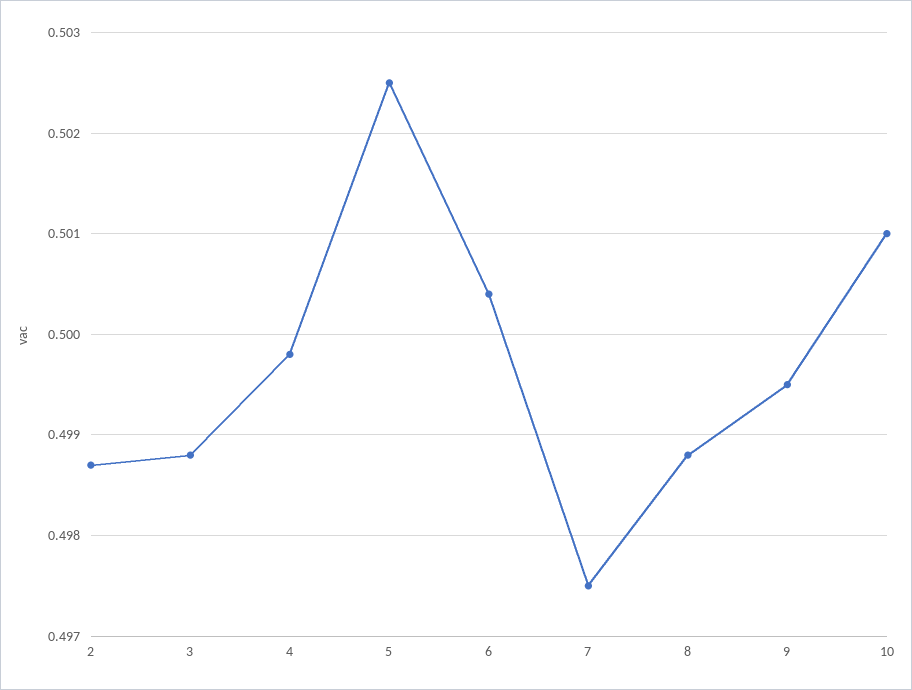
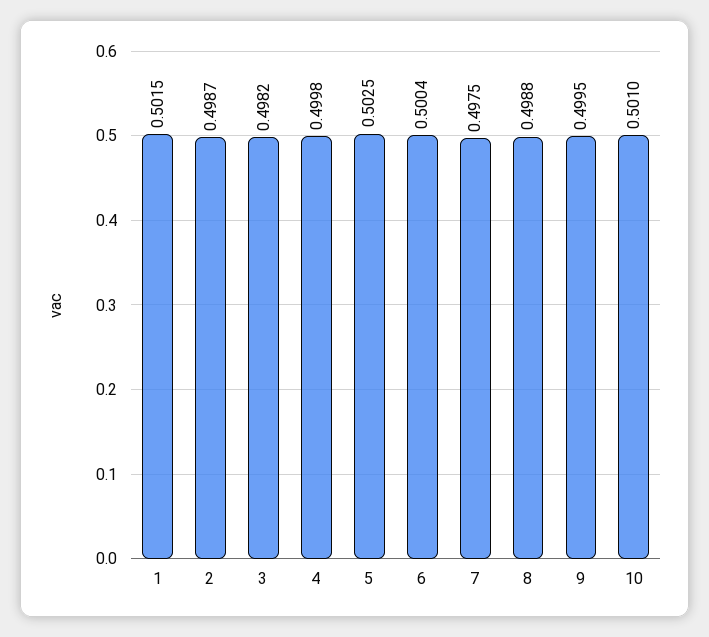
3: 0.4988 -> 0.4982
1: none -> 0.5015

